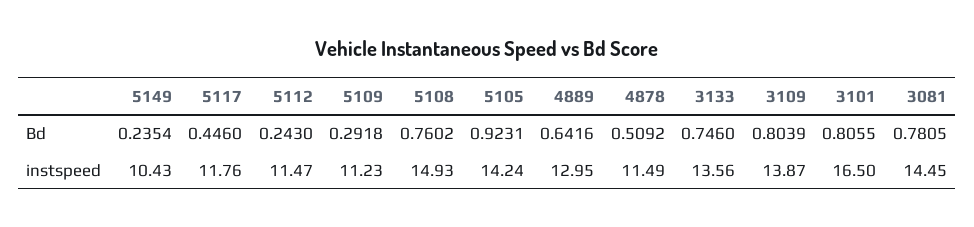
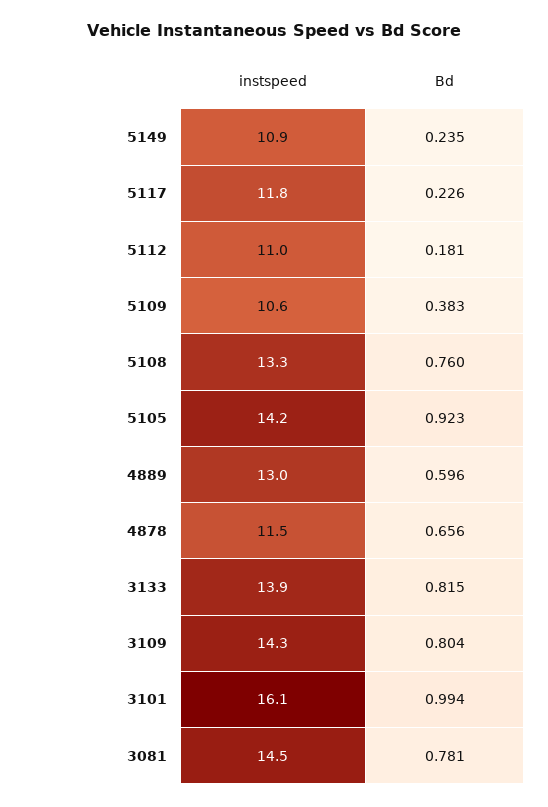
5117, Bd: 0.446 -> 0.226
5112, Bd: 0.243 -> 0.181
5109, Bd: 0.2918 -> 0.383
4889, Bd: 0.6416 -> 0.596
4878, Bd: 0.5092 -> 0.656
3133, Bd: 0.746 -> 0.815
3101, Bd: 0.8055 -> 0.994
5149, instspeed: 10.43 -> 10.9
5112, instspeed: 11.47 -> 11
5109, instspeed: 11.23 -> 10.6
5108, instspeed: 14.93 -> 13.3
3133, instspeed: 13.56 -> 13.9
3109, instspeed: 13.87 -> 14.3
3101, instspeed: 16.5 -> 16.1

